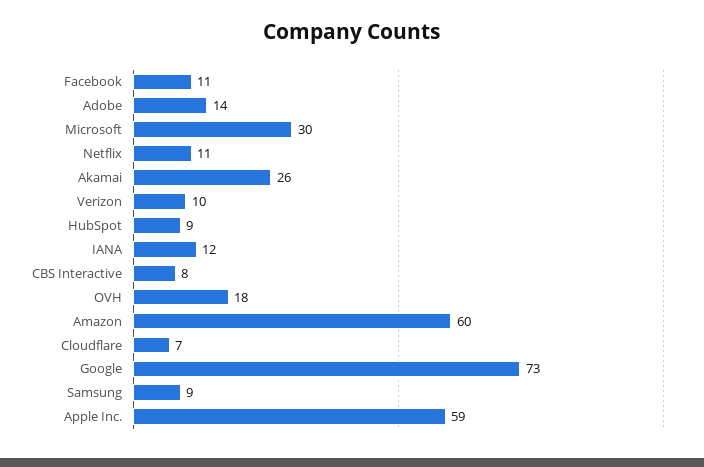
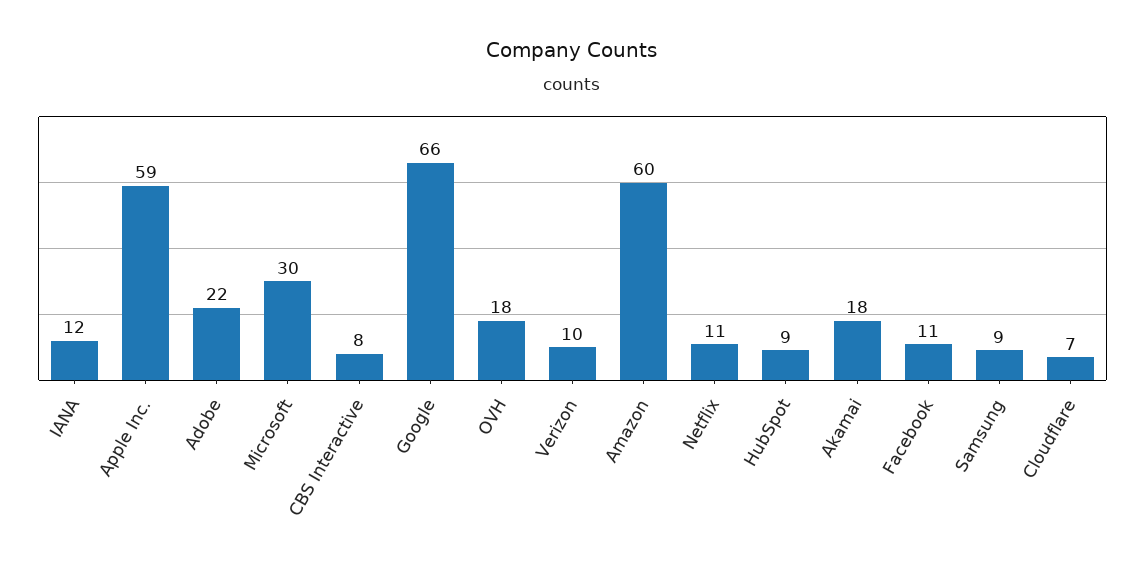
Adobe: 14 -> 22
Akamai: 26 -> 18
Google: 73 -> 66

